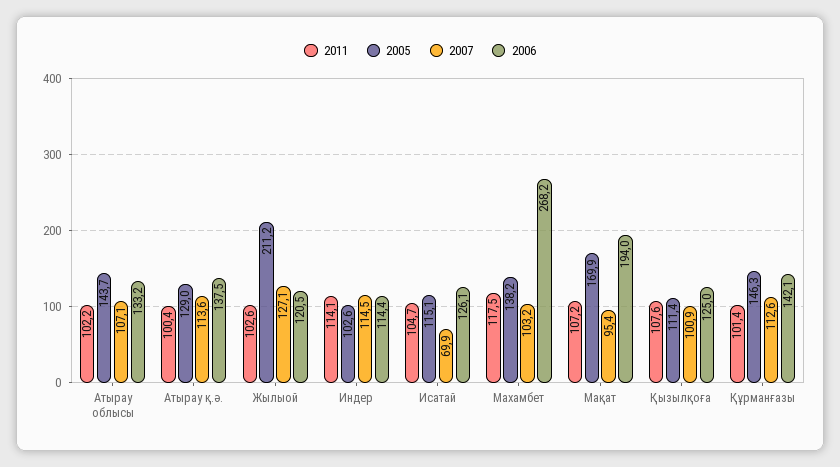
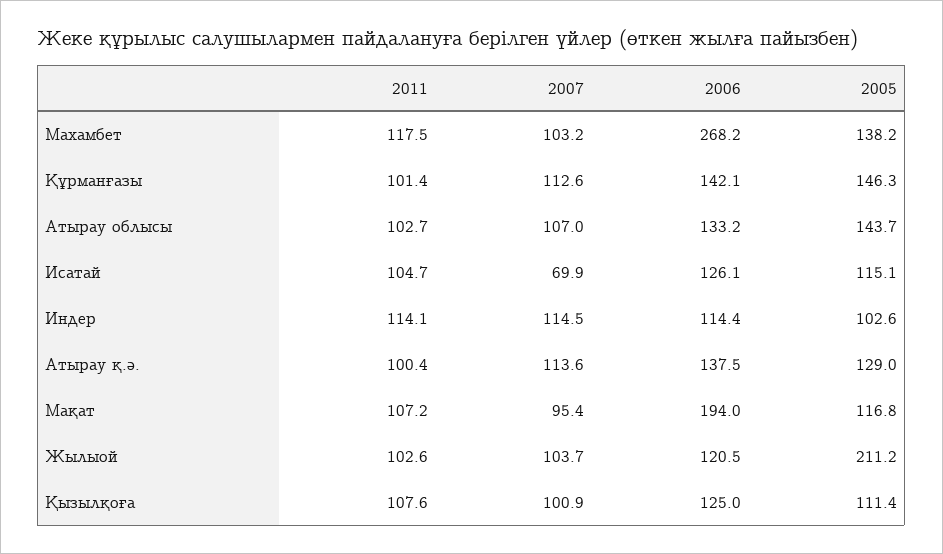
2011, Атырау облысы: 102.2 -> 102.7
2007, Атырау облысы: 107.1 -> 107
2007, Жылыой: 127.1 -> 103.7
2005, Мақат: 169.9 -> 116.8

